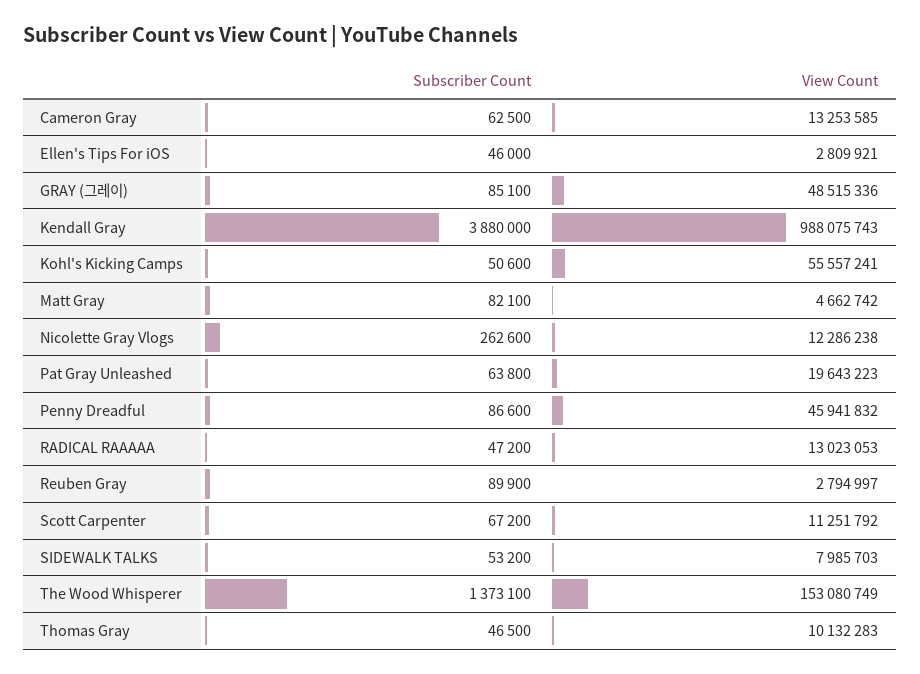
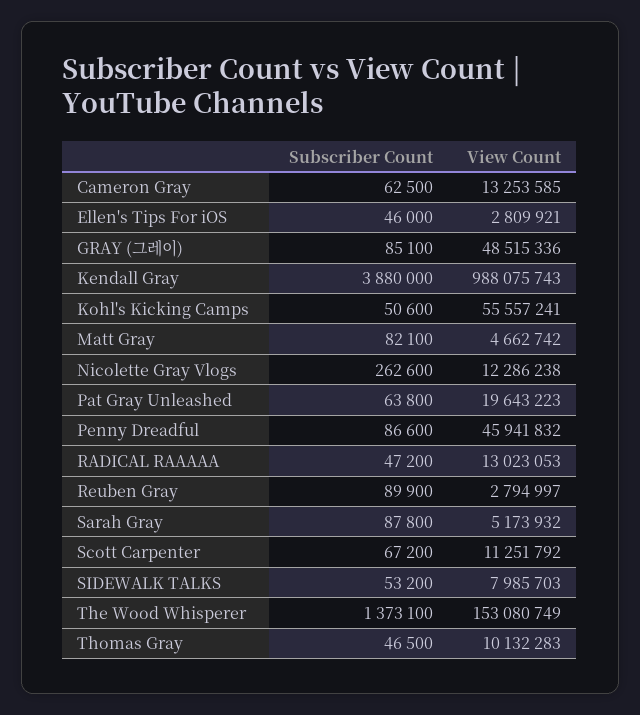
Subscriber Count, Sarah Gray: none -> 87800
View Count, Sarah Gray: none -> 5173932

